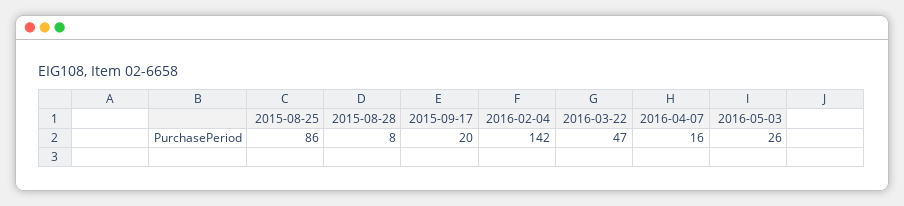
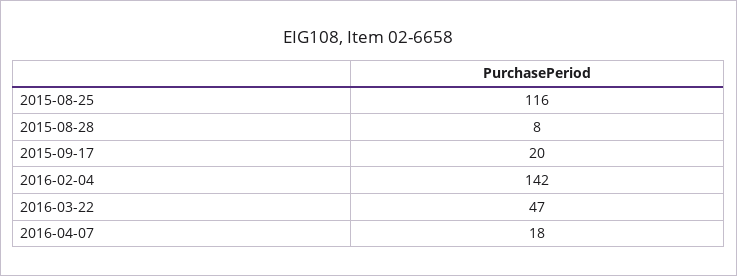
2015-08-25: 86 -> 116
2016-04-07: 16 -> 18
2016-05-03: 26 -> none

